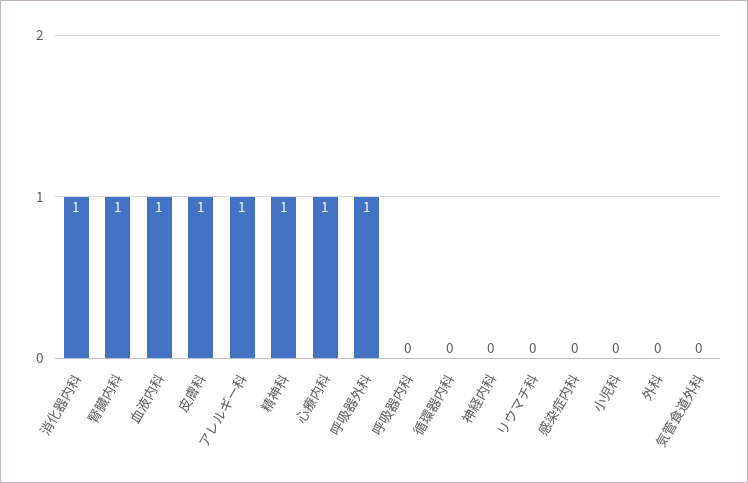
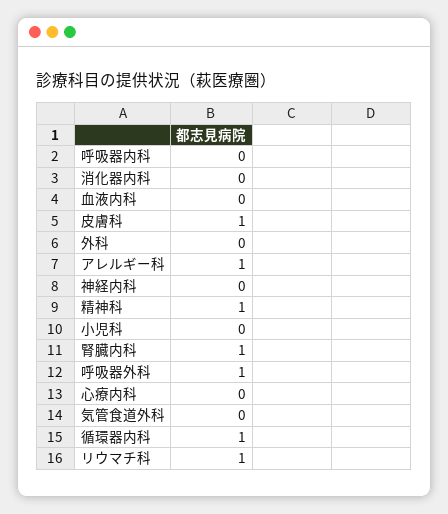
消化器内科: 1 -> 0
血液内科: 1 -> 0
心療内科: 1 -> 0
循環器内科: 0 -> 1
リウマチ科: 0 -> 1
感染症内科: 0 -> none

